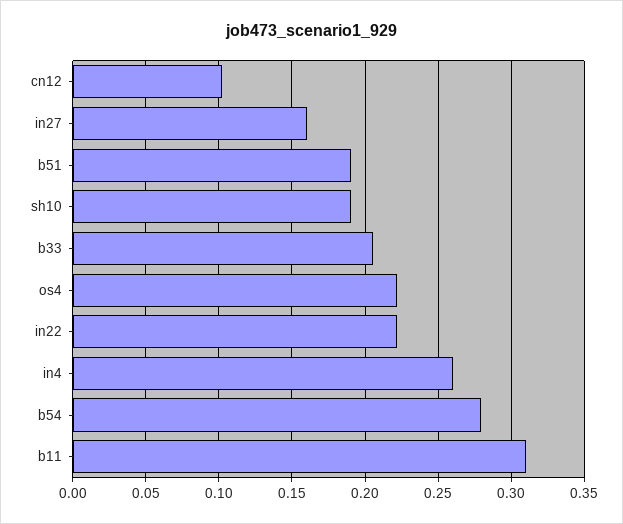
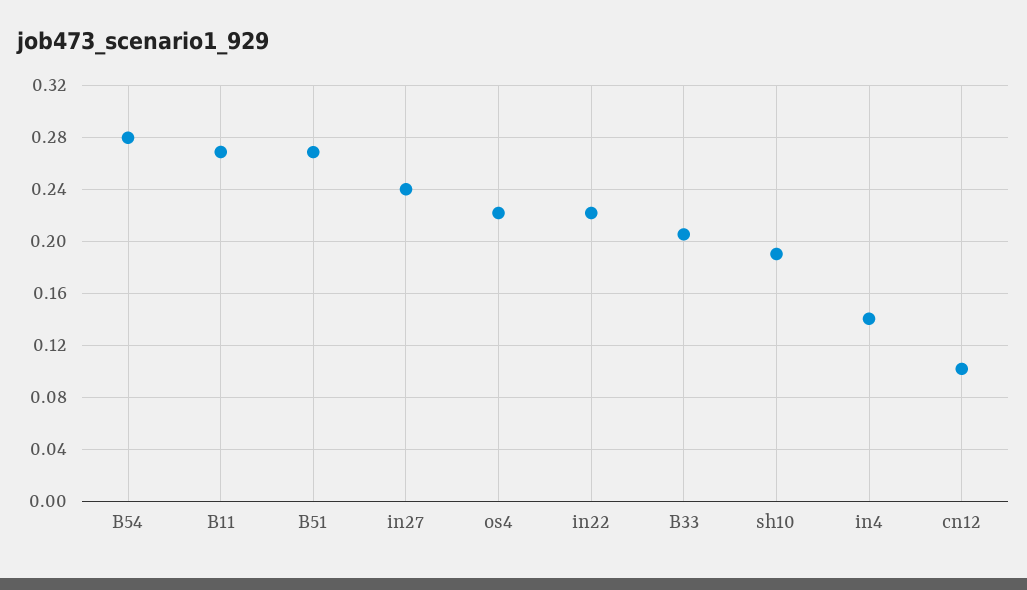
in27: 0.16 -> 0.24
b51: 0.19 -> 0.27
in4: 0.26 -> 0.14
b11: 0.31 -> 0.27

